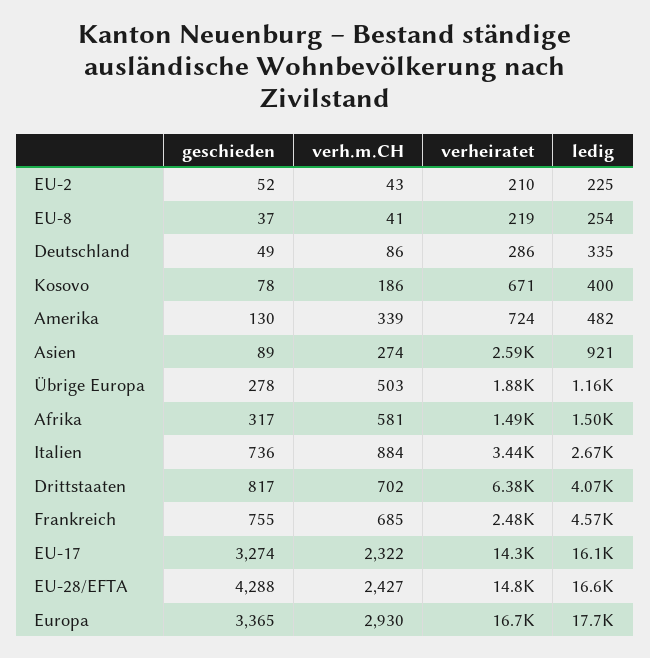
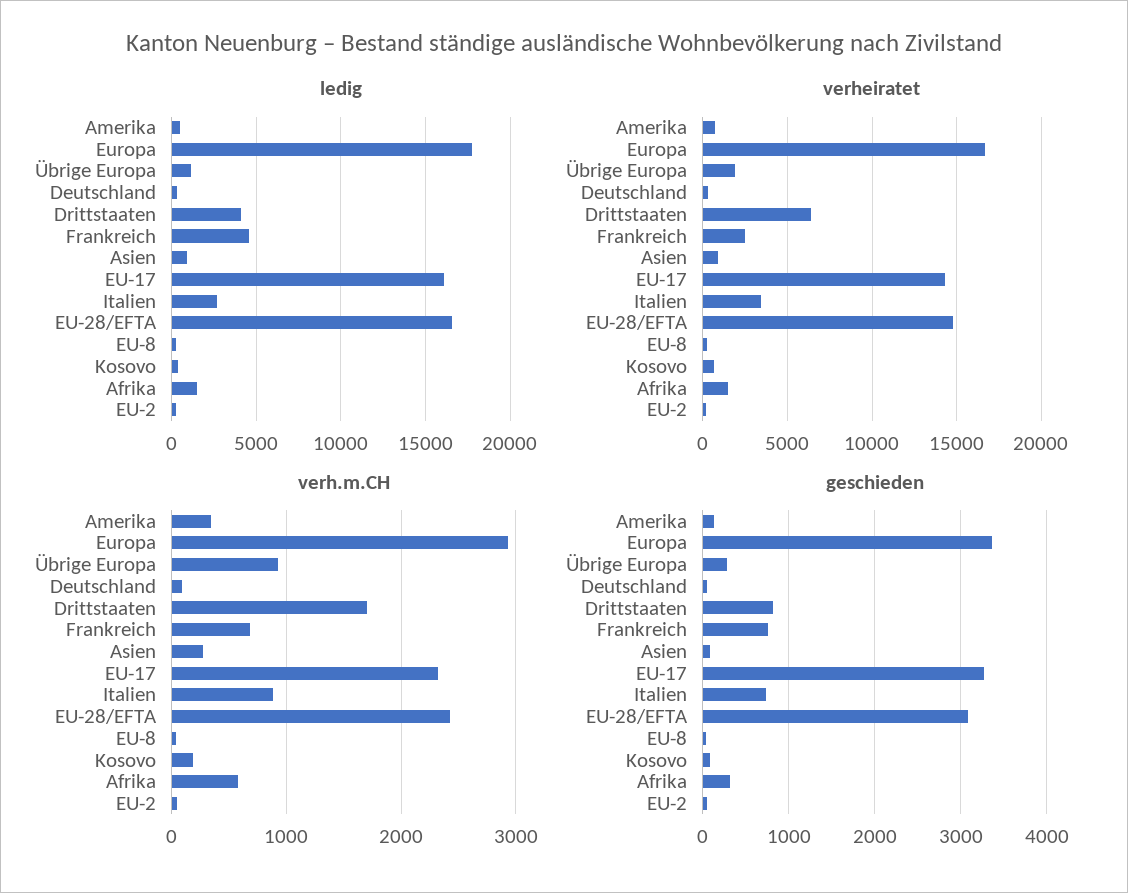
verheiratet, Asien: 2590 -> 1000
verh.m.CH, Übrige Europa: 503 -> 900
verh.m.CH, Drittstaaten: 702 -> 1700
geschieden, EU-28/EFTA: 4288 -> 3100

